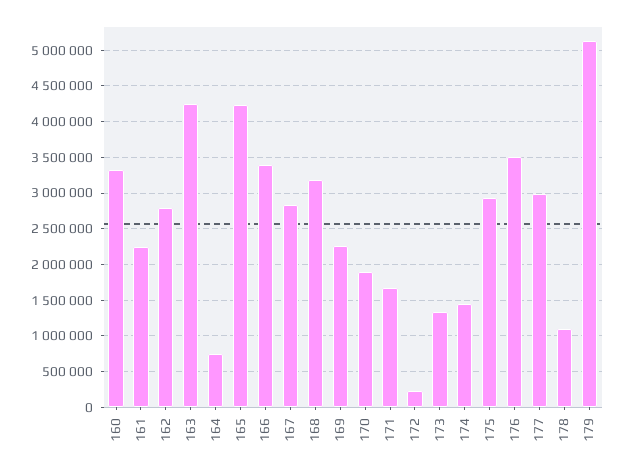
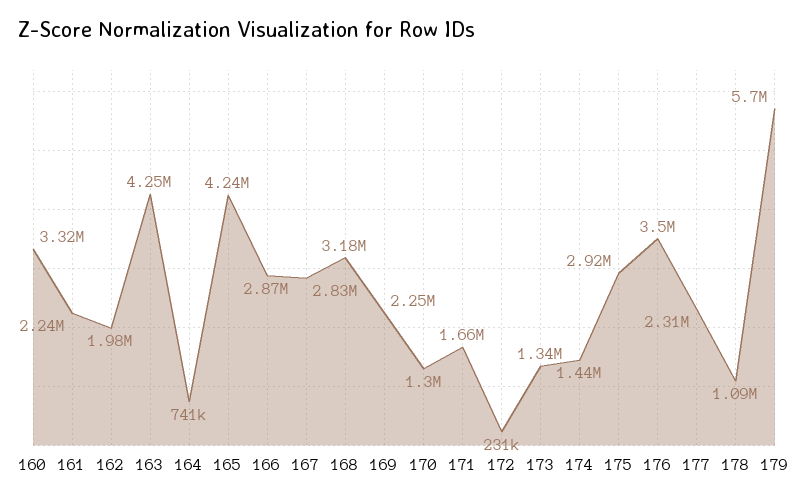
162: 2800000 -> 1980000
166: 3400000 -> 2870000
170: 1900000 -> 1300000
177: 3000000 -> 2310000
179: 5100000 -> 5700000

